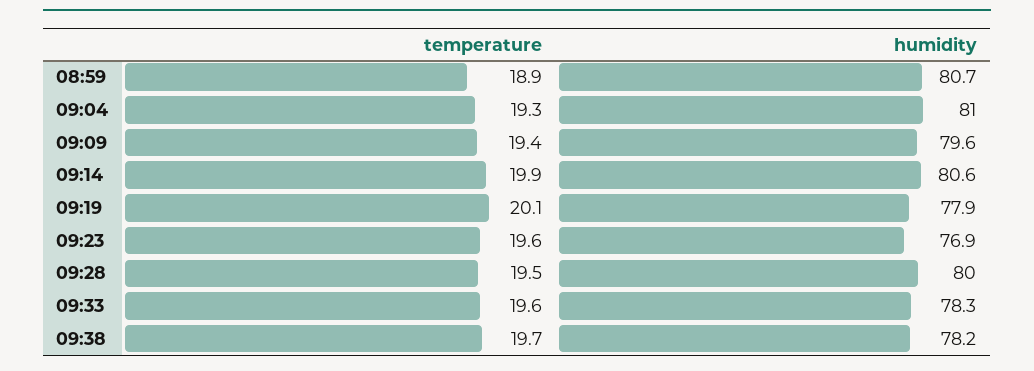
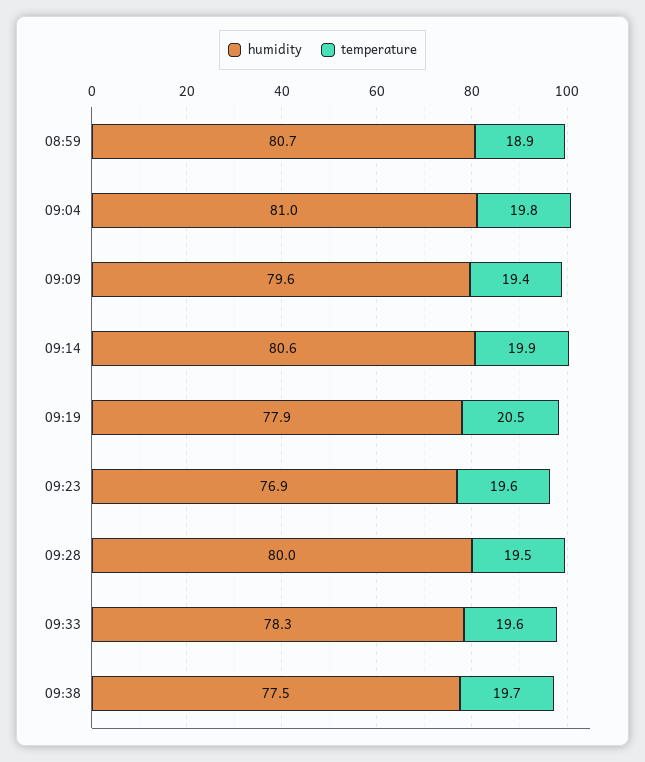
temperature, 09:04: 19.3 -> 19.8
temperature, 09:19: 20.1 -> 20.5
humidity, 09:38: 78.2 -> 77.5

